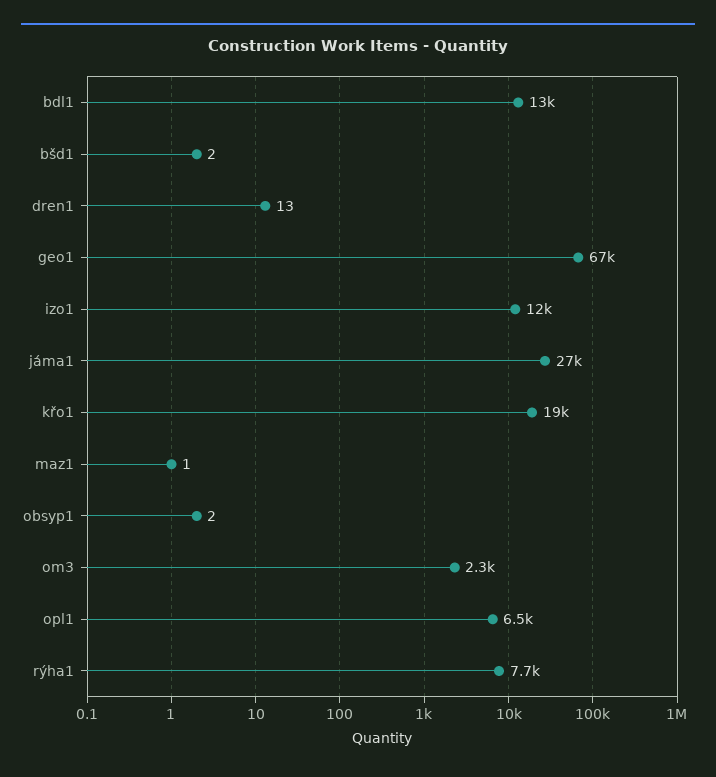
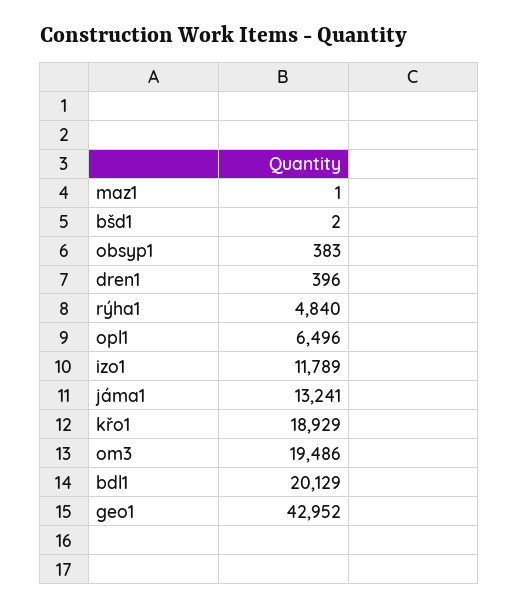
bdl1: 13000 -> 20129
dren1: 13 -> 396
geo1: 67000 -> 42952
jáma1: 27000 -> 13241
obsyp1: 2 -> 383
om3: 2300 -> 19486
rýha1: 7700 -> 4840

